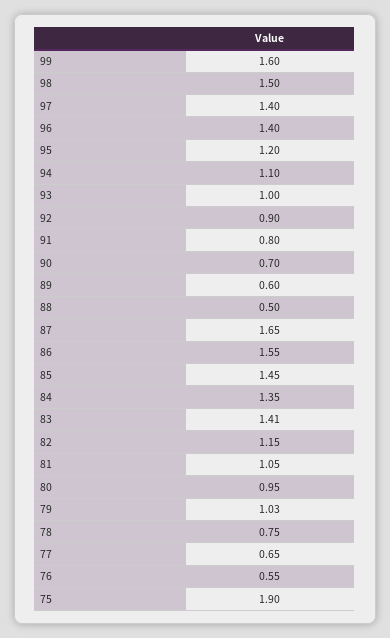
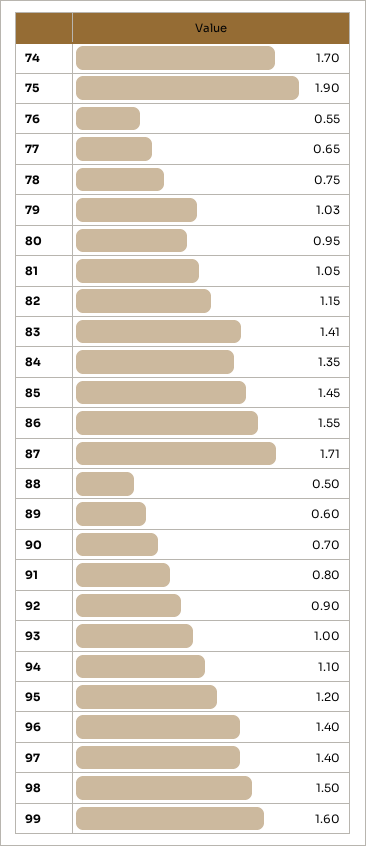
87: 1.65 -> 1.71
74: none -> 1.7

